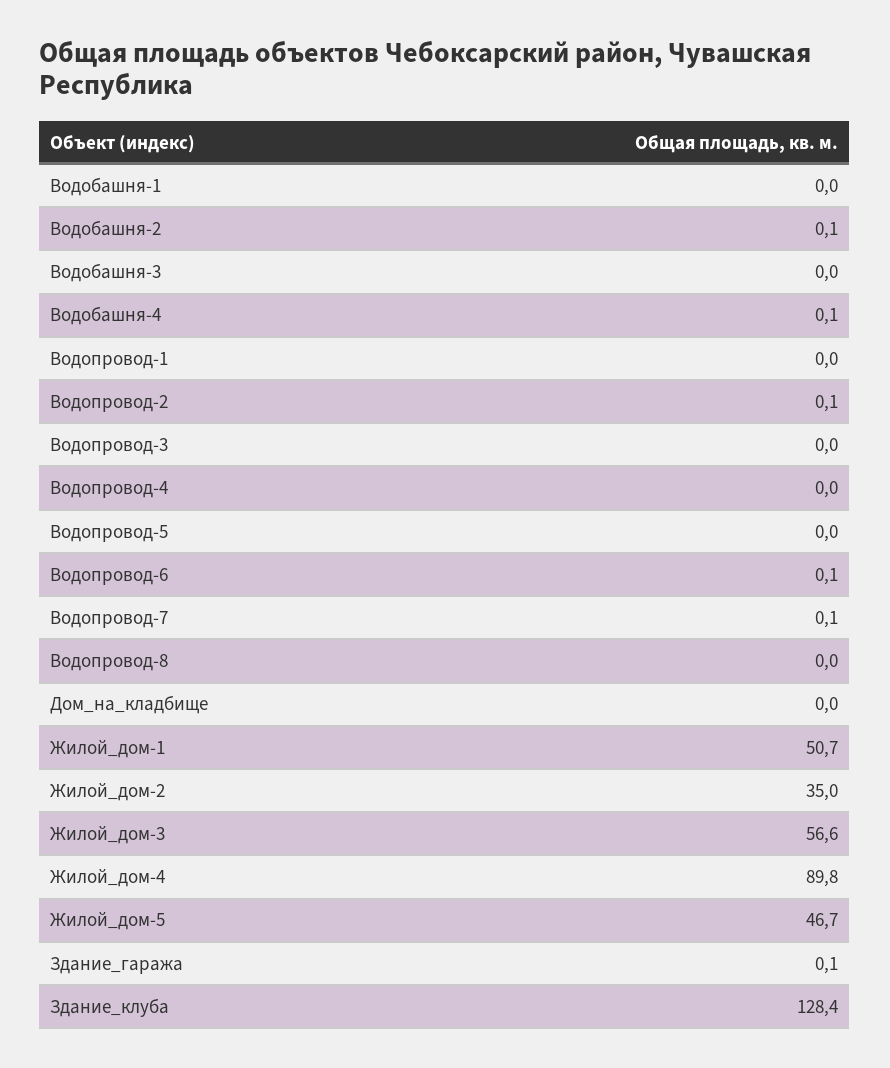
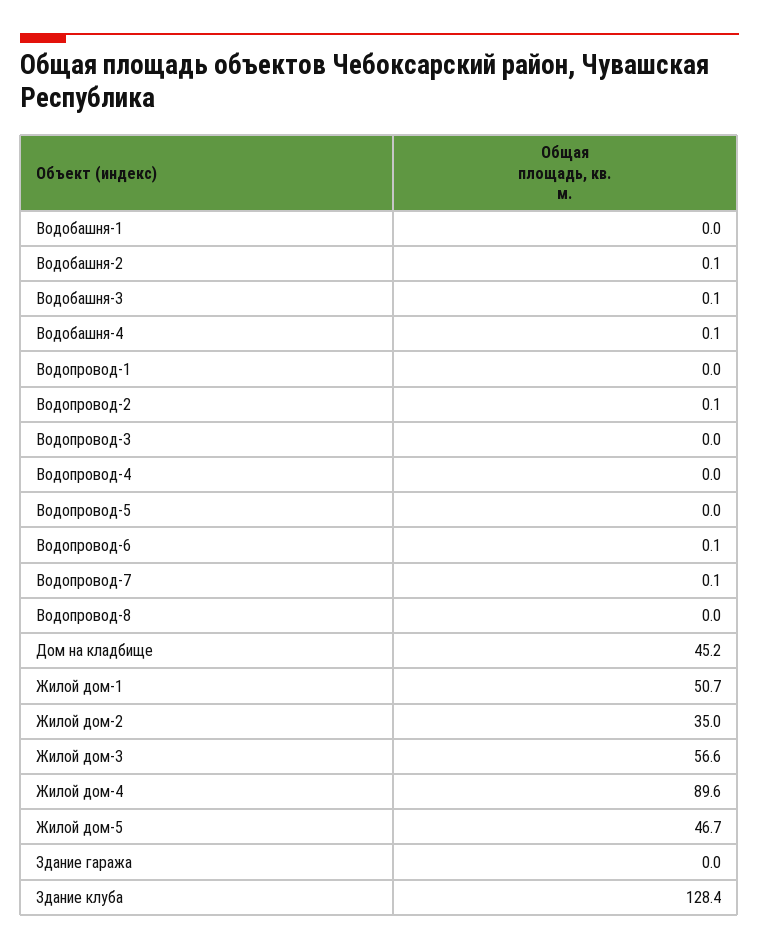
Водобашня-3: 0 -> 0.1
Дом_на_кладбище: 0 -> 45.2
Жилой_дом-4: 89.8 -> 89.6
Здание_гаража: 0.1 -> 0

